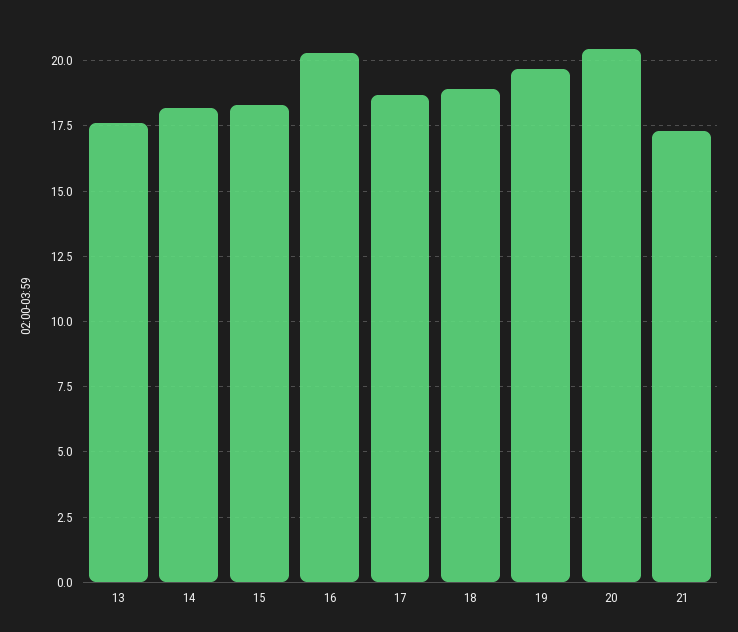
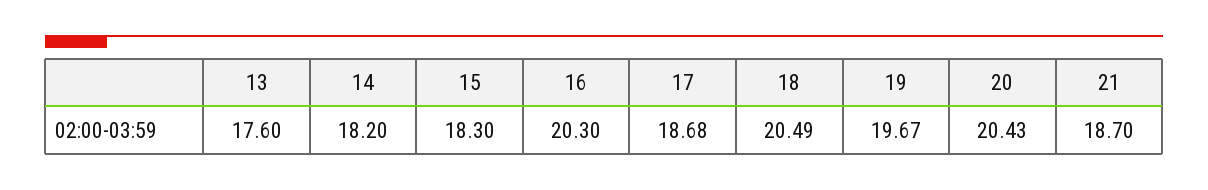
18: 19 -> 20.49
21: 17.25 -> 18.7

